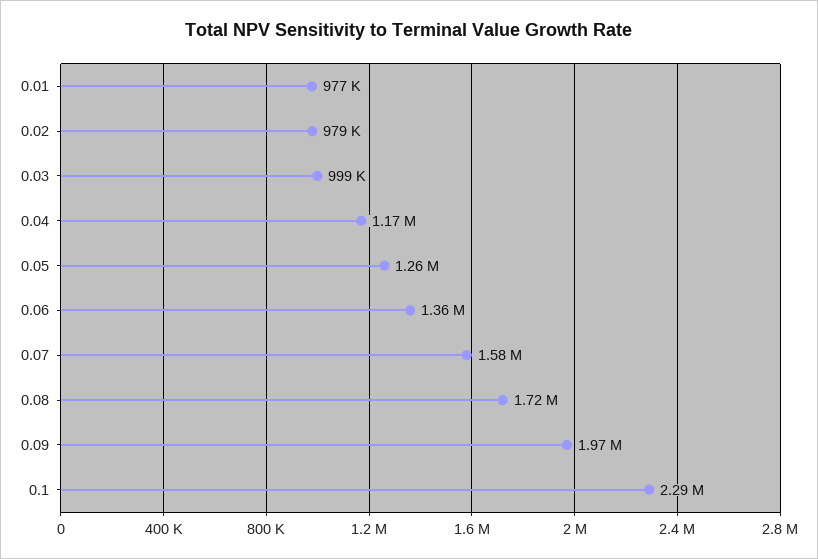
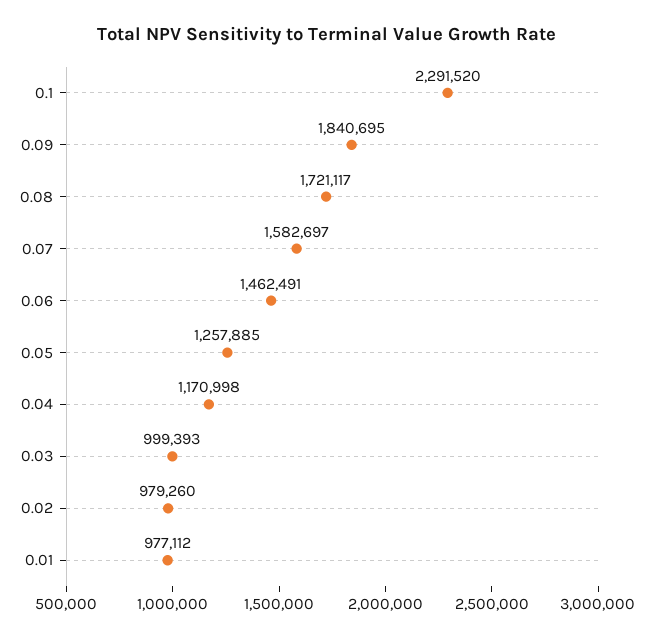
0.06: 1360000 -> 1462491
0.09: 1970000 -> 1840695

